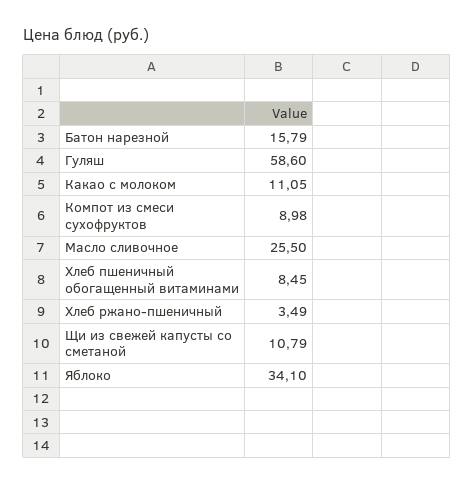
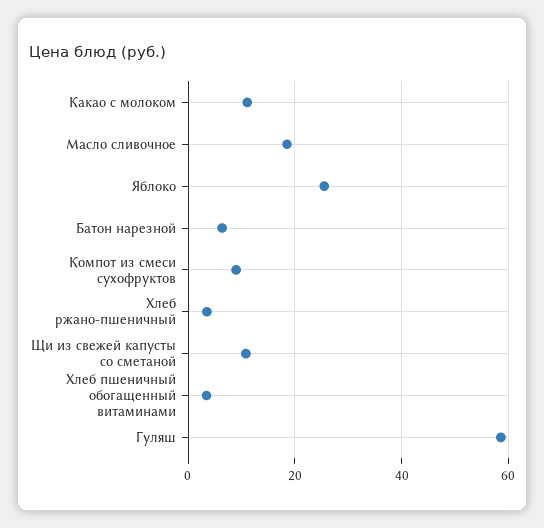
Батон нарезной: 15.79 -> 6
Масло сливочное: 25.5 -> 18
Хлеб пшеничный обогащенный витаминами: 8.45 -> 4
Яблоко: 34.1 -> 26

